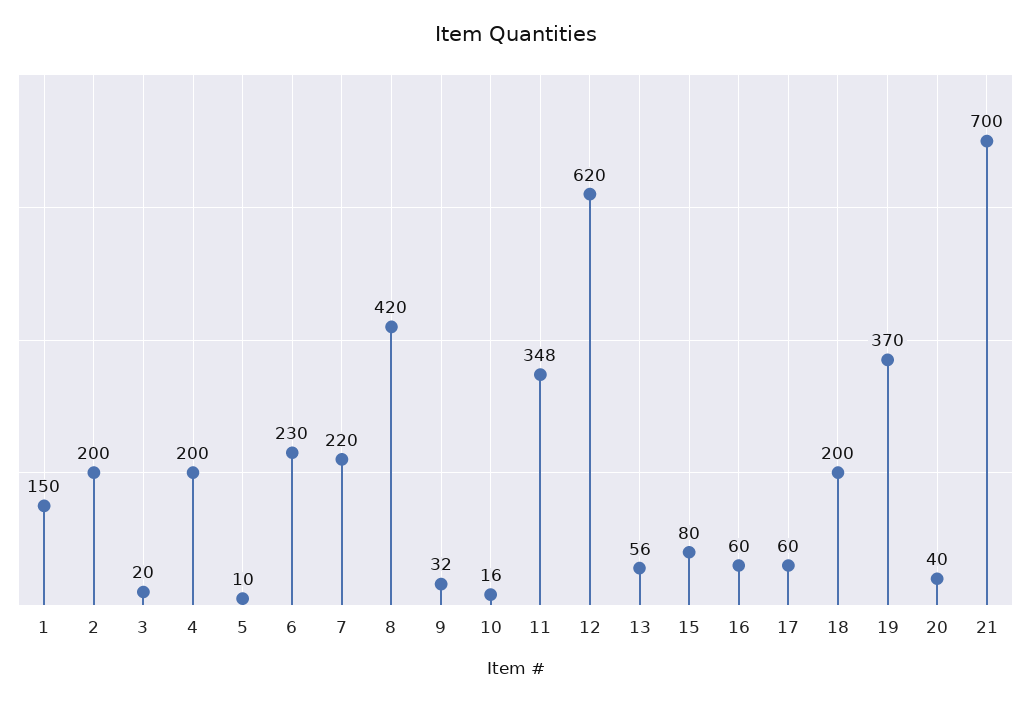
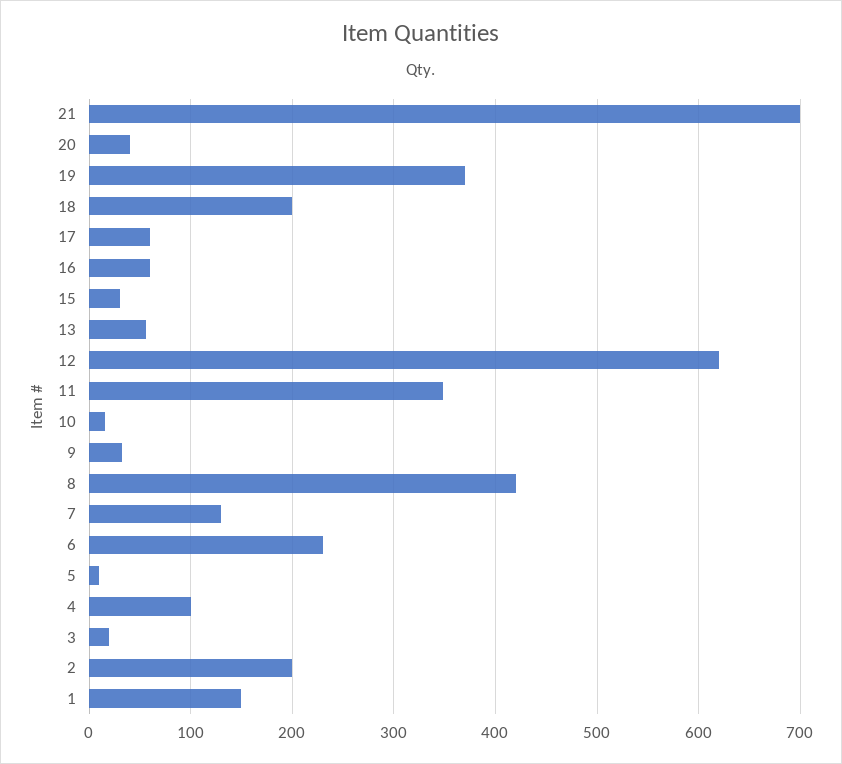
4: 200 -> 100
7: 220 -> 130
15: 80 -> 30

